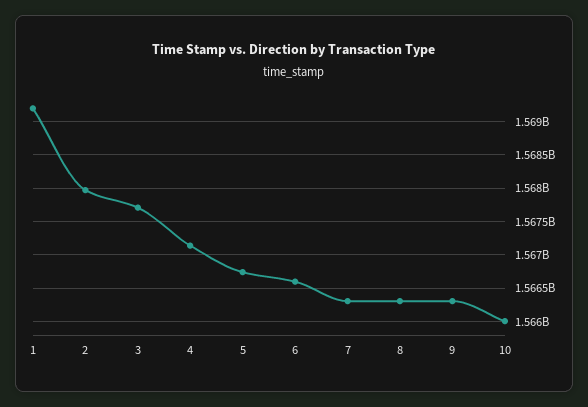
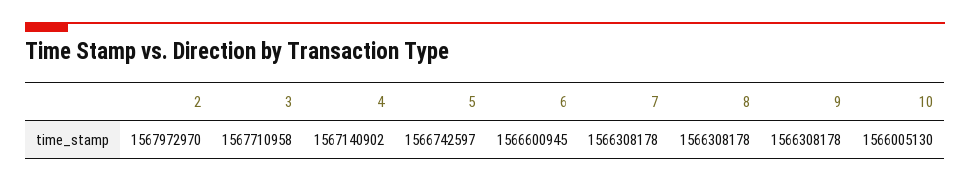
1: 1569200000 -> none

